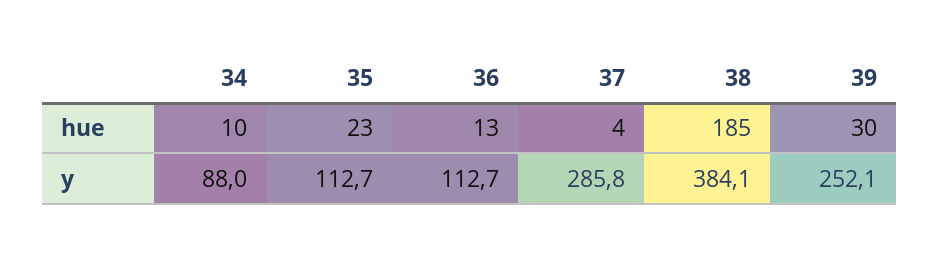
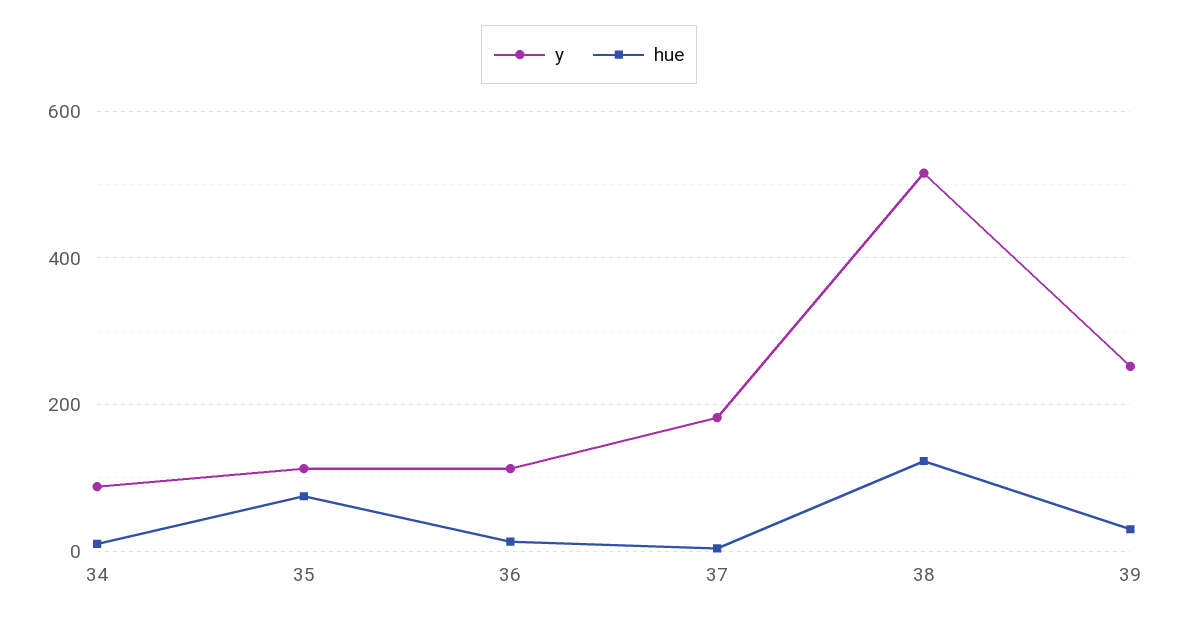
hue, 35: 23 -> 80
hue, 38: 185 -> 120
y, 37: 285.8 -> 180
y, 38: 384.1 -> 520

